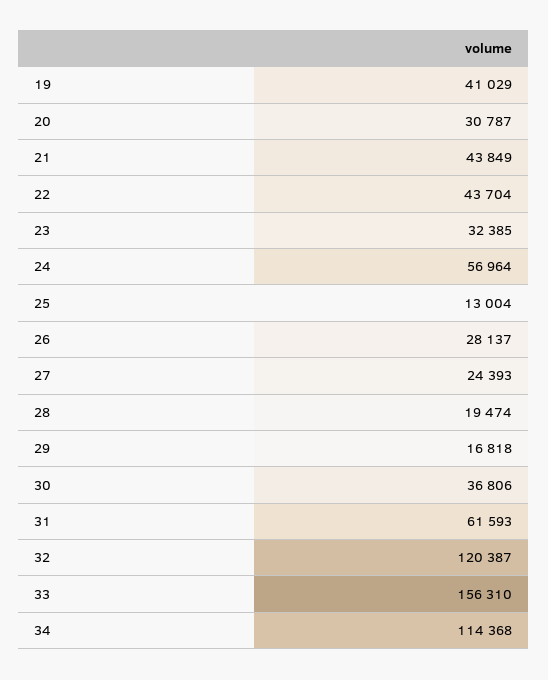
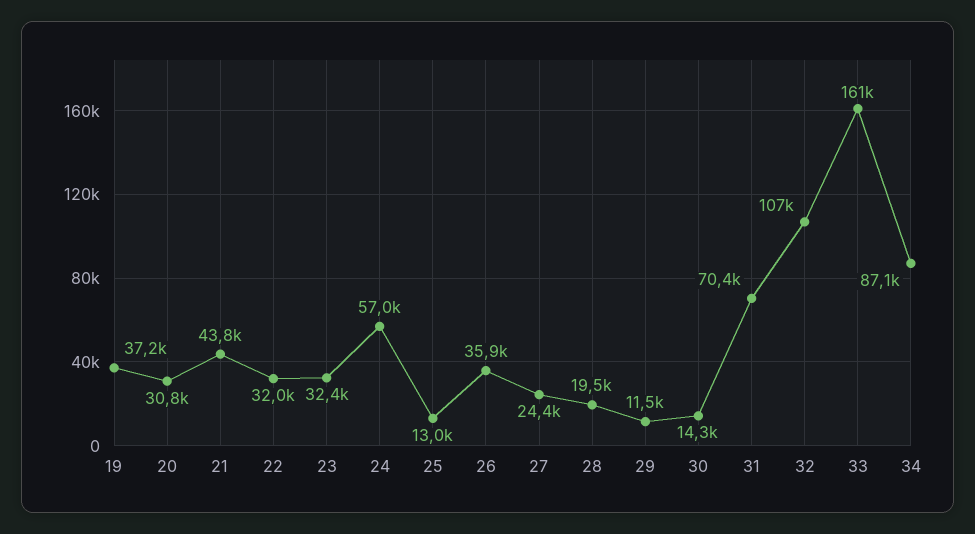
19: 41029 -> 37200
22: 43704 -> 32000
26: 28137 -> 35900
29: 16818 -> 11500
30: 36806 -> 14300
31: 61593 -> 70400
32: 120387 -> 107000
33: 156310 -> 161000
34: 114368 -> 87100

